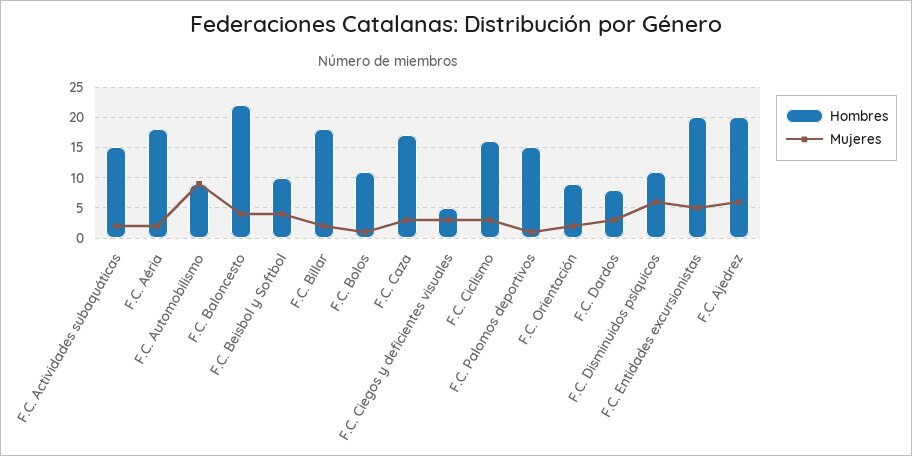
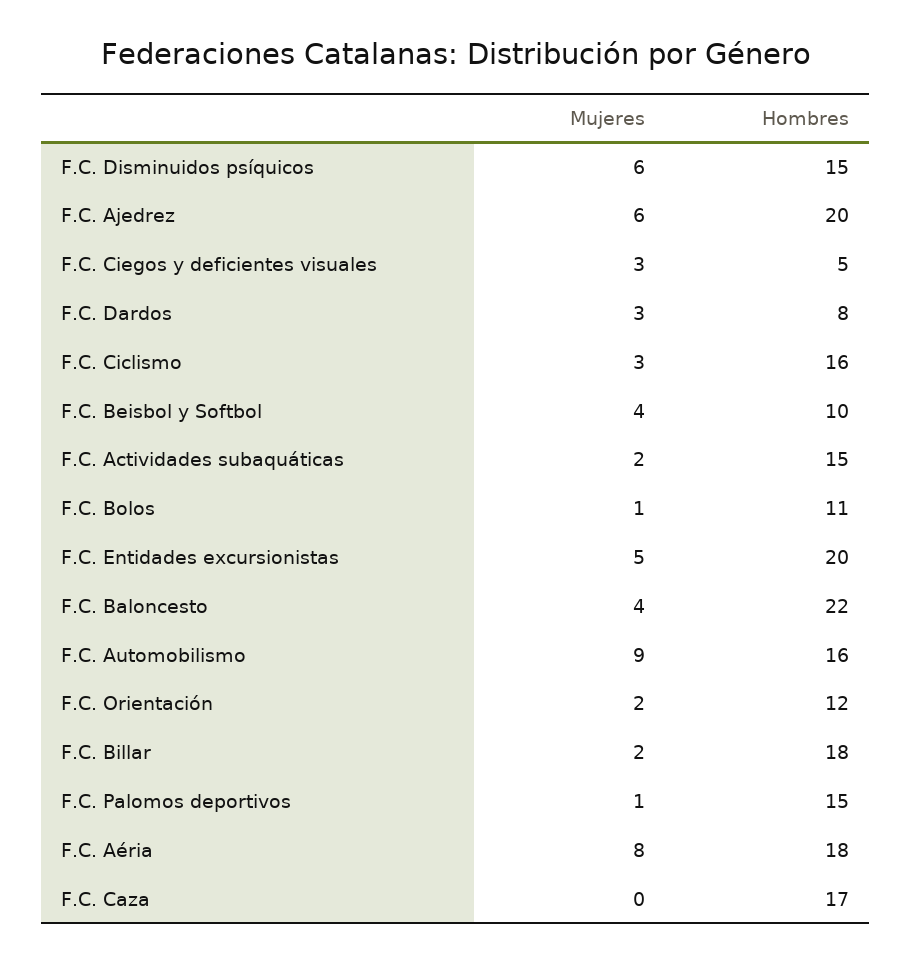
Mujeres, F.C. Aéria: 2 -> 8
Hombres, F.C. Automobilismo: 9 -> 16
Mujeres, F.C. Caza: 3 -> 0
Hombres, F.C. Orientación: 9 -> 12
Hombres, F.C. Disminuidos psíquicos: 11 -> 15

